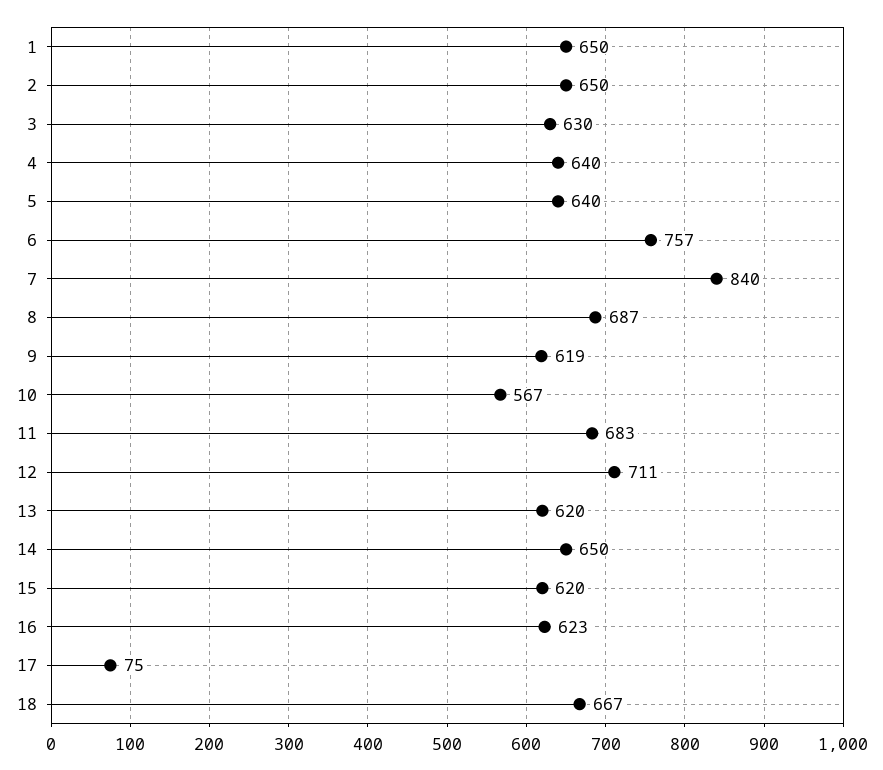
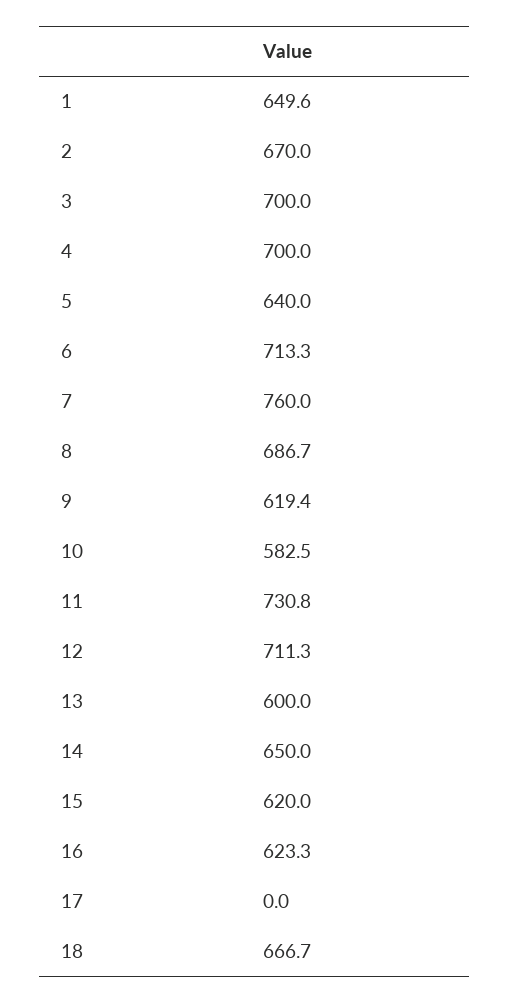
2: 650 -> 670
3: 630 -> 700
4: 640 -> 700
6: 757 -> 713.3
7: 840 -> 760
10: 567 -> 582.5
11: 683 -> 730.8
13: 620 -> 600
17: 75 -> 0

